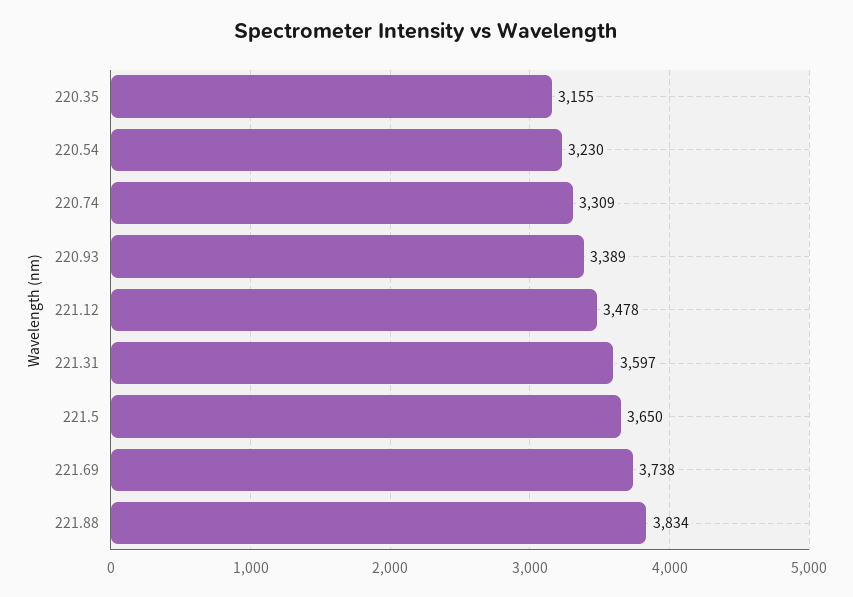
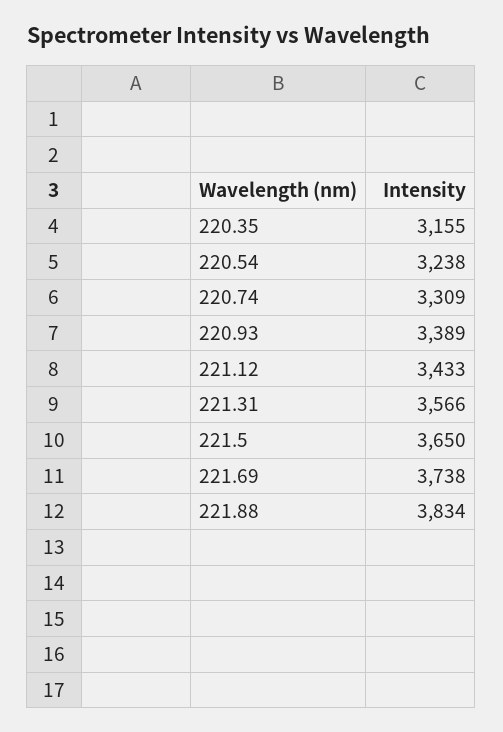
220.54: 3230 -> 3238
221.12: 3478 -> 3433
221.31: 3597 -> 3566

